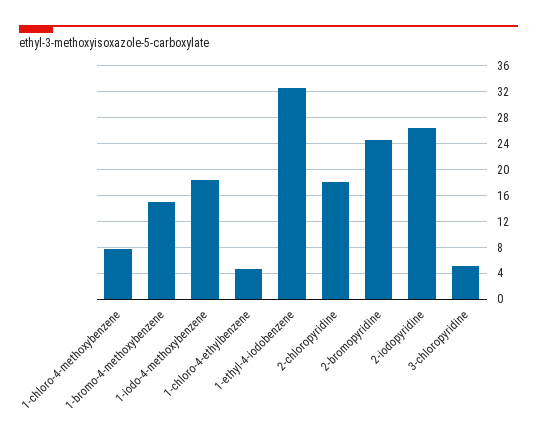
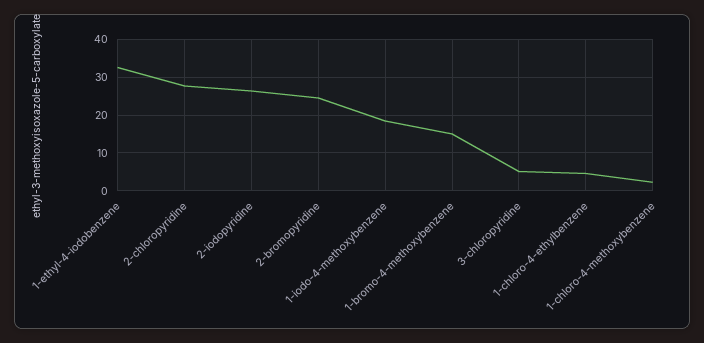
1-chloro-4-methoxybenzene: 8 -> 2
2-chloropyridine: 18 -> 28

